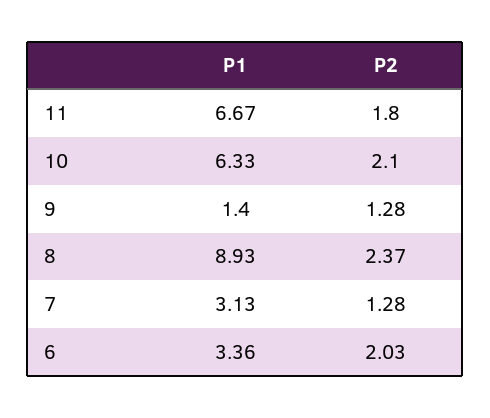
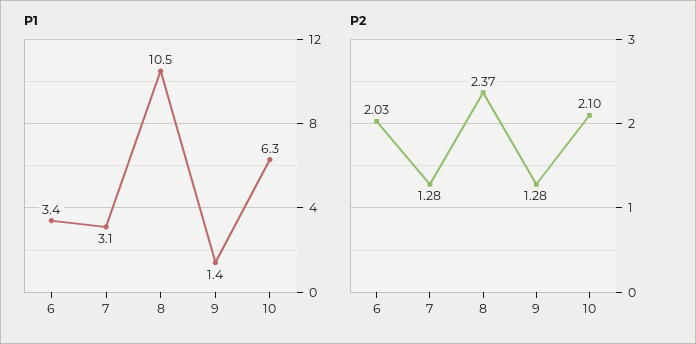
P1, 11: 6.67 -> none
P2, 11: 1.8 -> none
P1, 8: 8.93 -> 10.5

